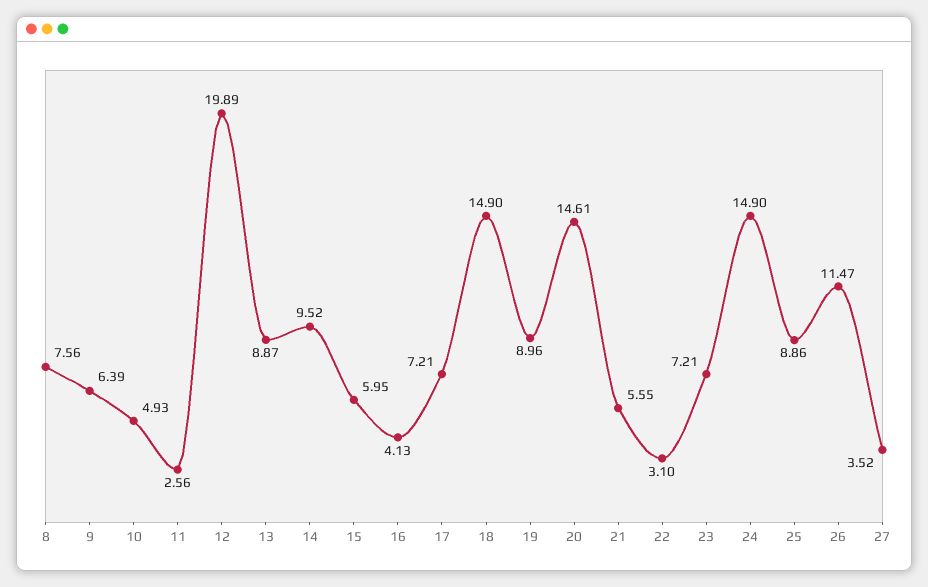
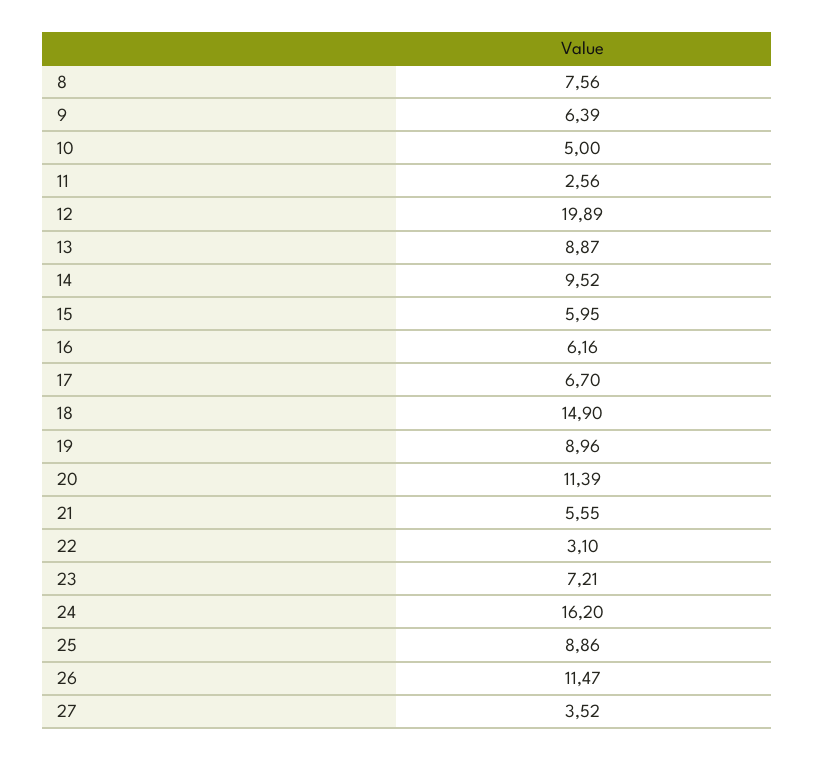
10: 4.93 -> 5
16: 4.13 -> 6.16
17: 7.21 -> 6.7
20: 14.61 -> 11.39
24: 14.9 -> 16.2

